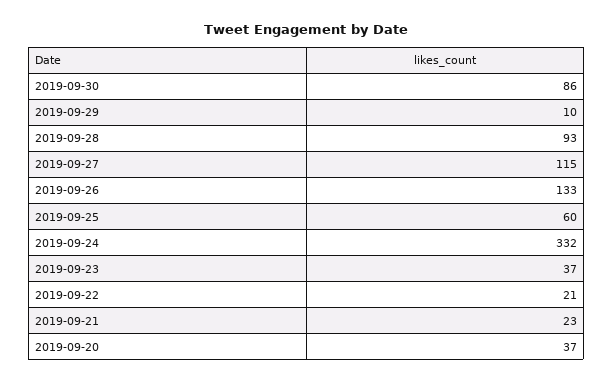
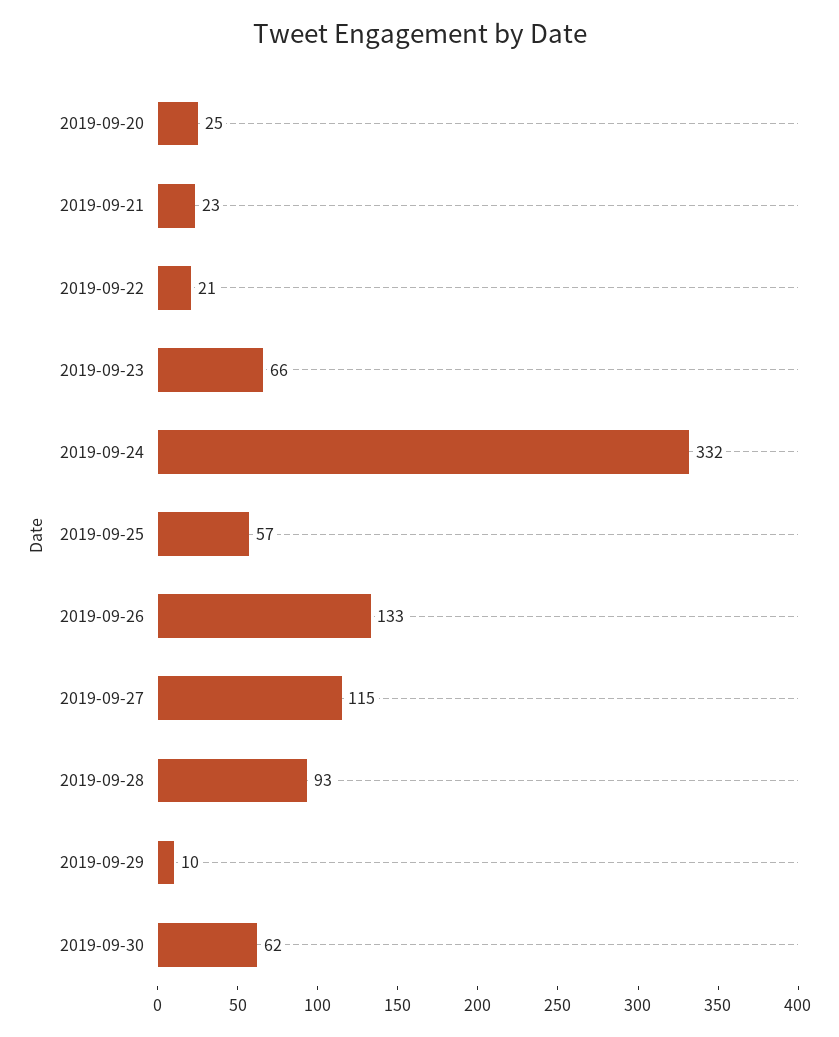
2019-09-30: 86 -> 62
2019-09-25: 60 -> 57
2019-09-23: 37 -> 66
2019-09-20: 37 -> 25

